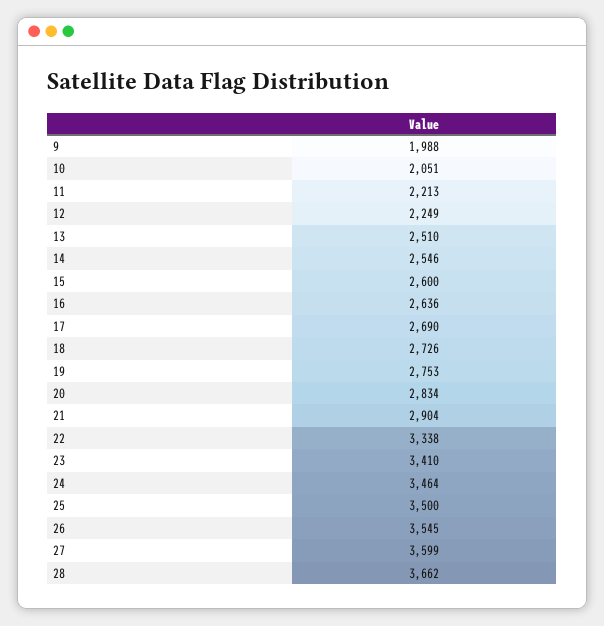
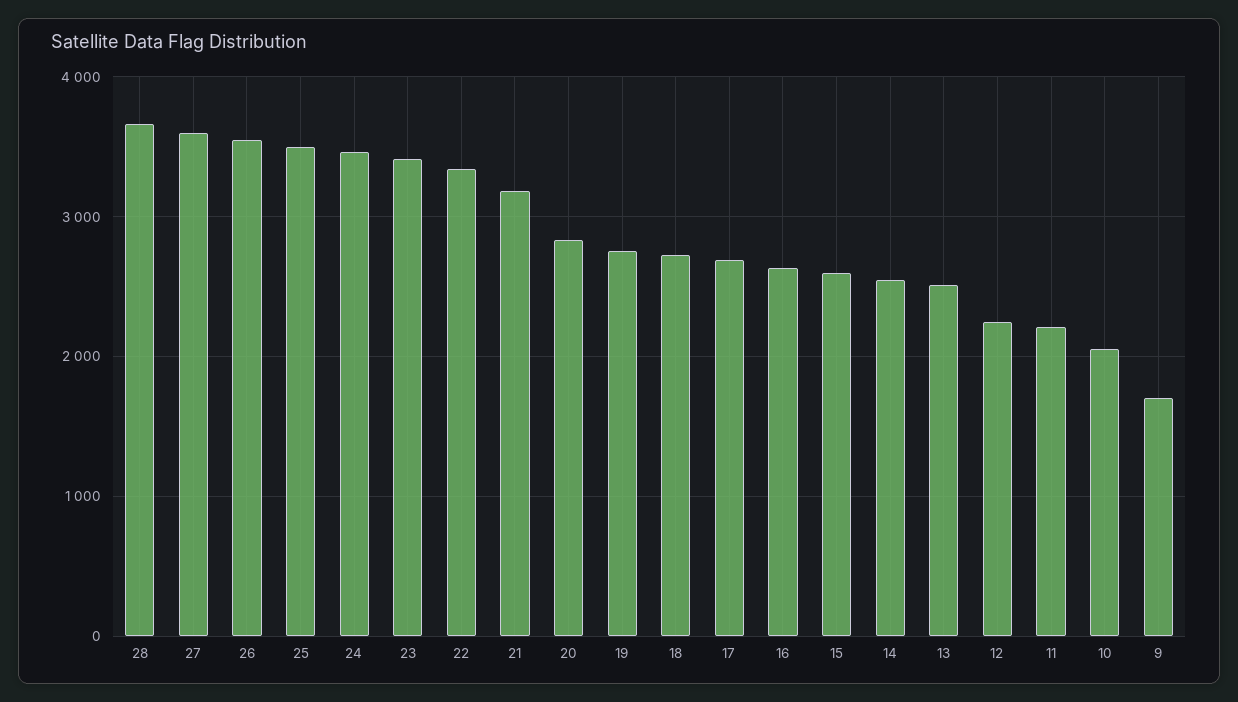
9: 1988 -> 1700
21: 2904 -> 3200

